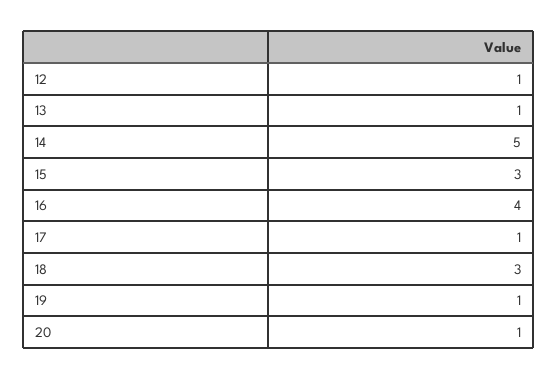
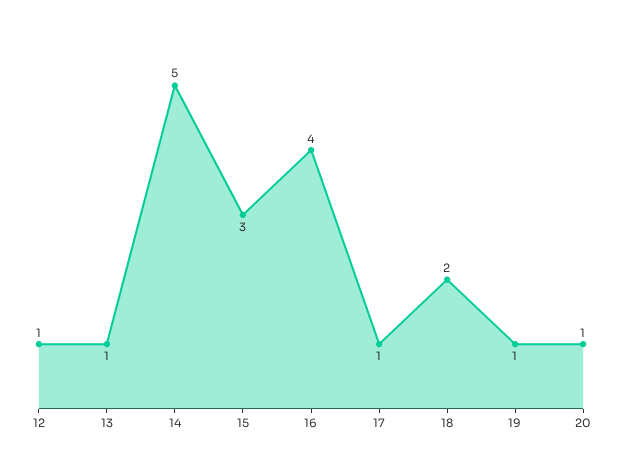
18: 3 -> 2

